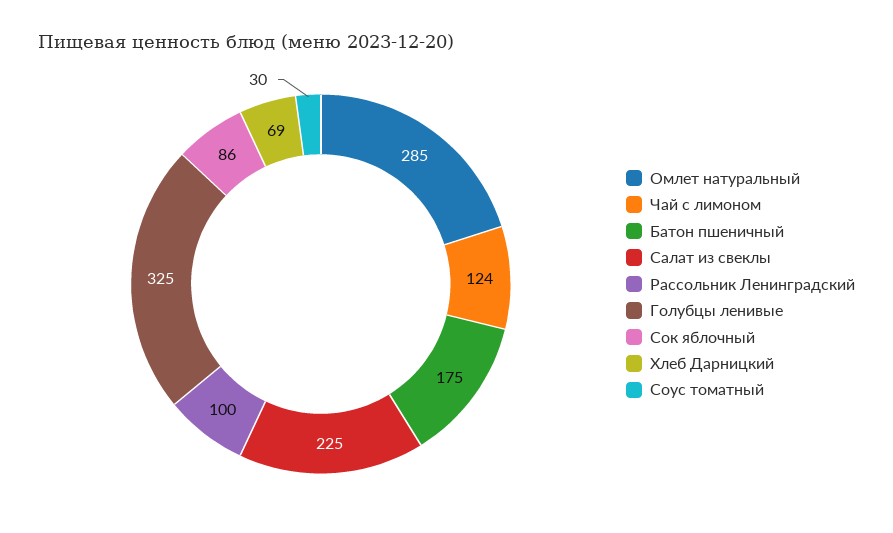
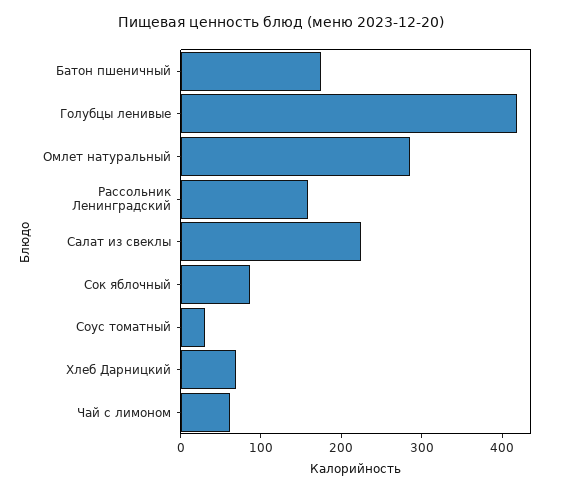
Чай с лимоном: 124 -> 60
Рассольник Ленинградский: 100 -> 160
Голубцы ленивые: 325 -> 420

